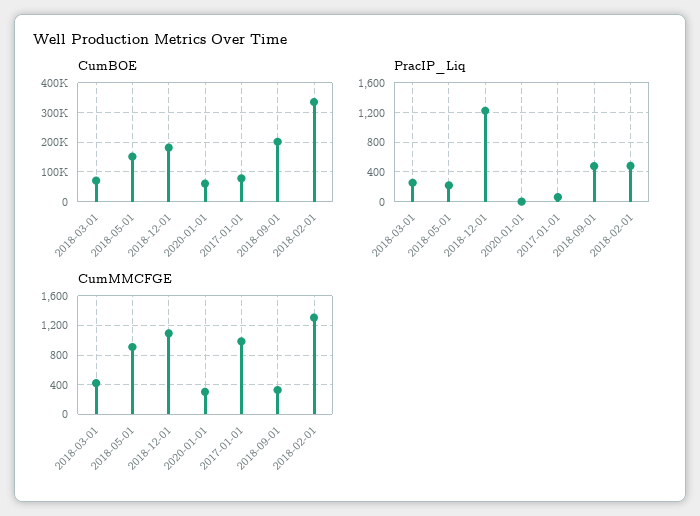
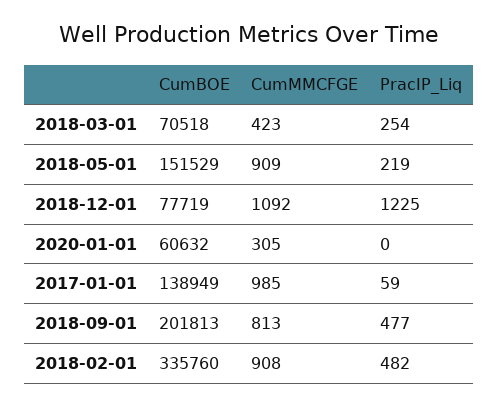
CumBOE, 2018-12-01: 175000 -> 77719
CumBOE, 2017-01-01: 75000 -> 138949
CumMMCFGE, 2018-09-01: 300 -> 813
CumMMCFGE, 2018-02-01: 1300 -> 908

